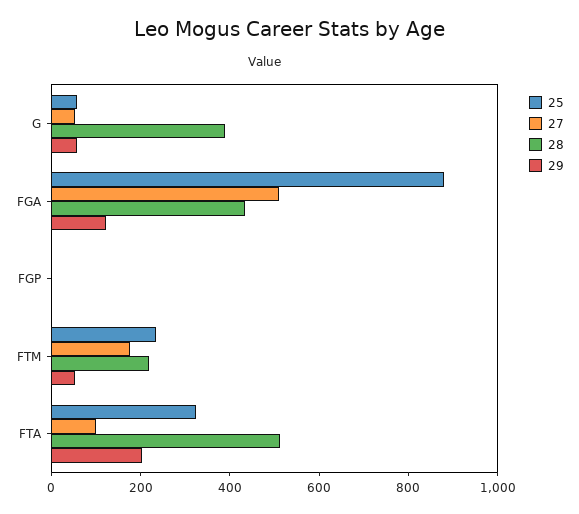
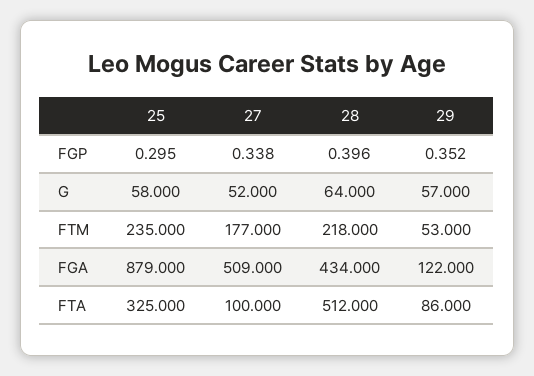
28, G: 400 -> 64
29, FTA: 200 -> 86

